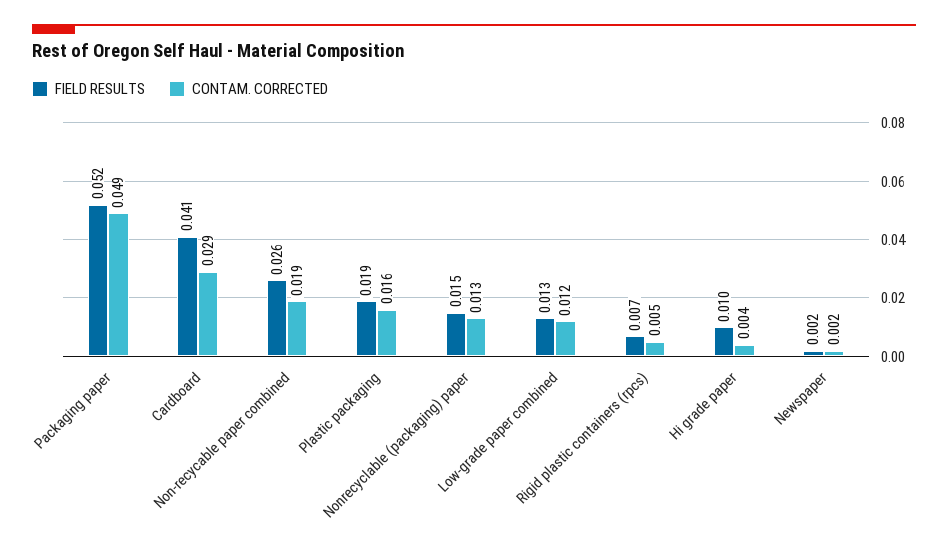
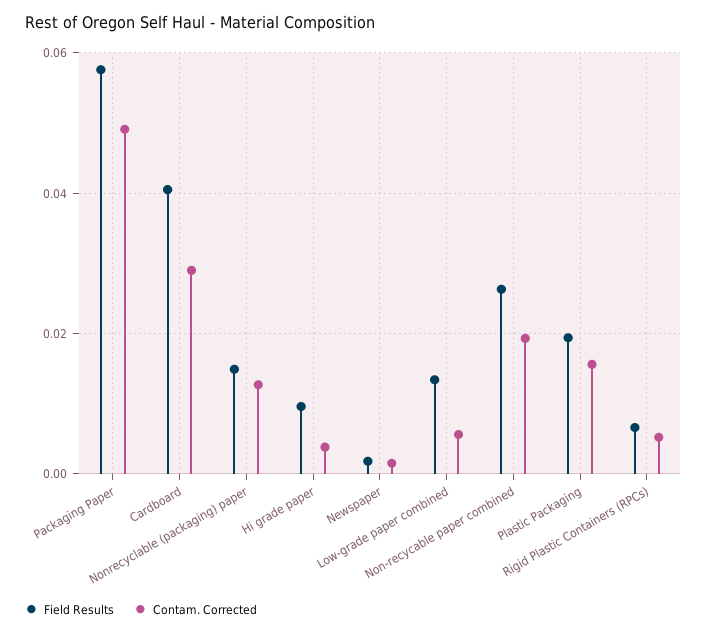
FIELD RESULTS, Packaging paper: 0.052 -> 0.058
CONTAM. CORRECTED, Low-grade paper combined: 0.012 -> 0.006

